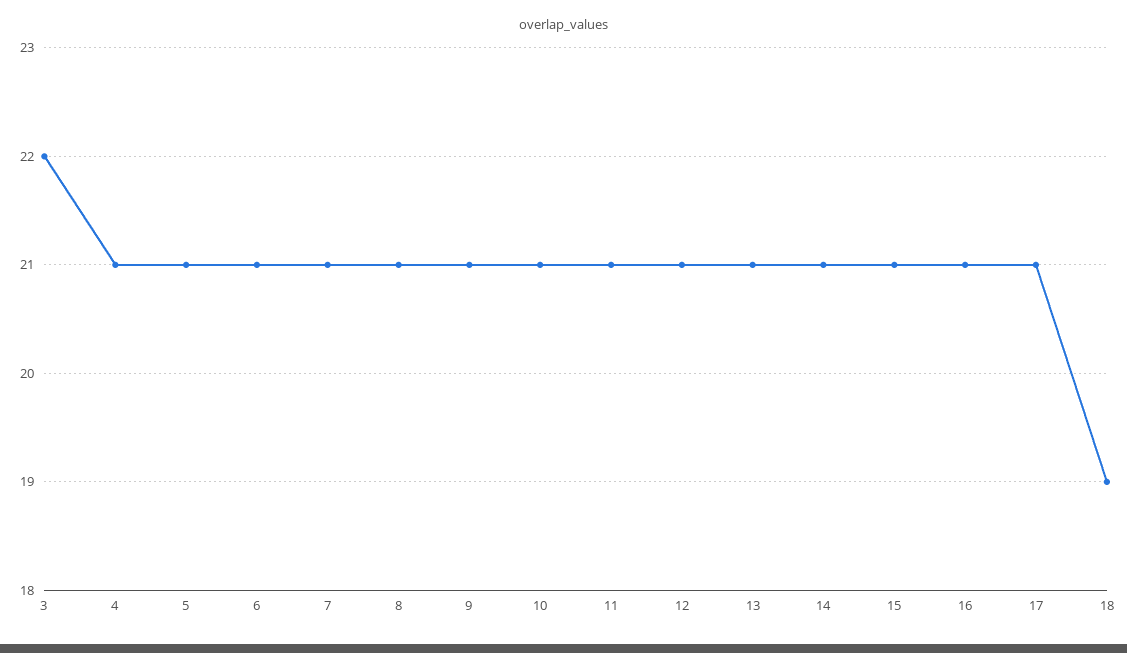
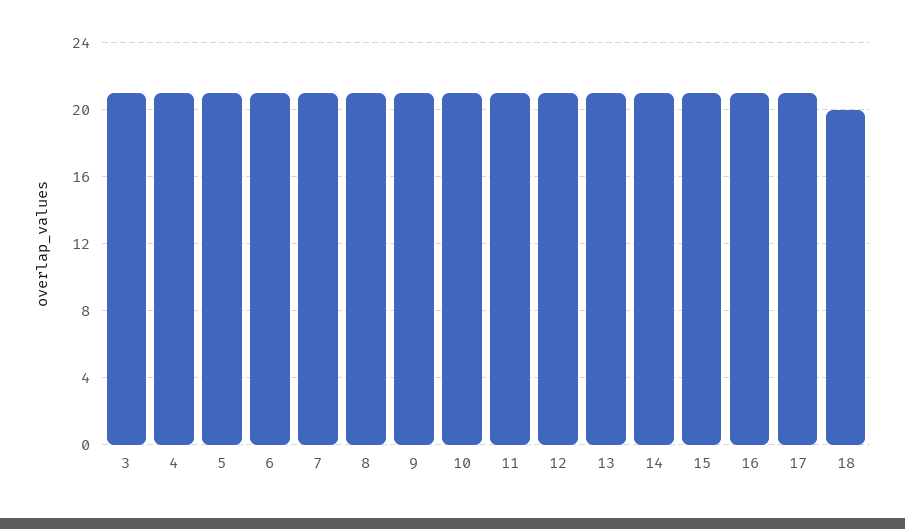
3: 22 -> 21
18: 19 -> 20

